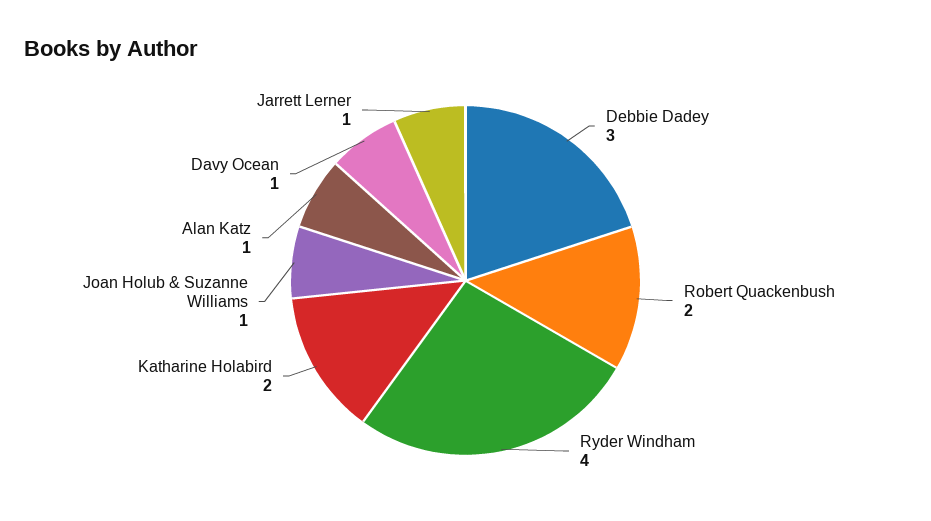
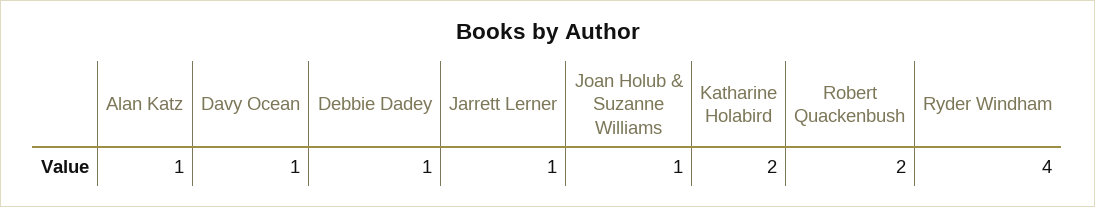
Debbie Dadey: 3 -> 1

